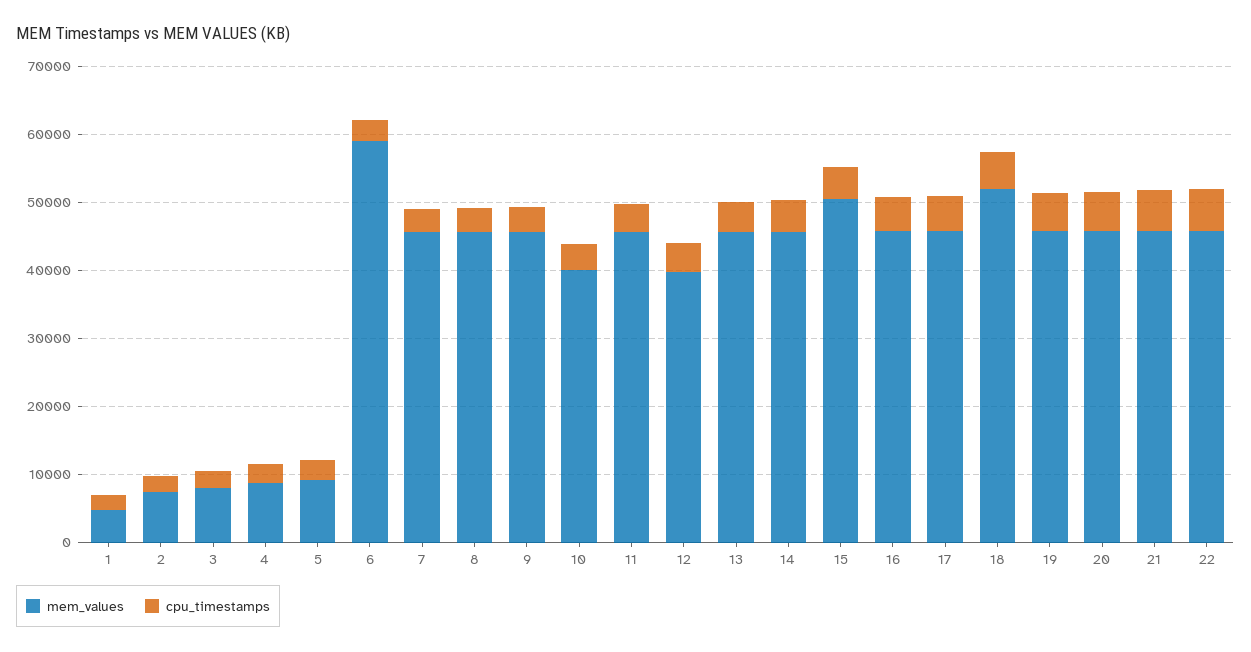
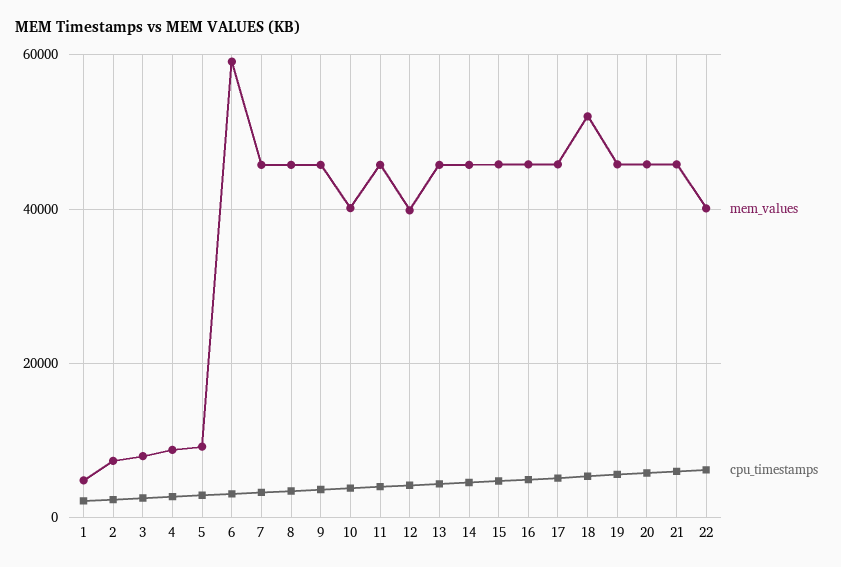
mem_values, 15: 50000 -> 46000
mem_values, 22: 46000 -> 40000

